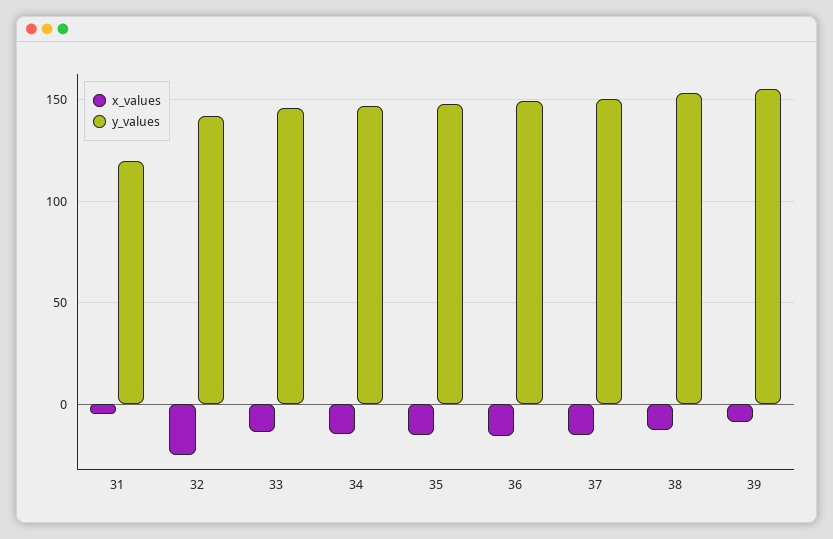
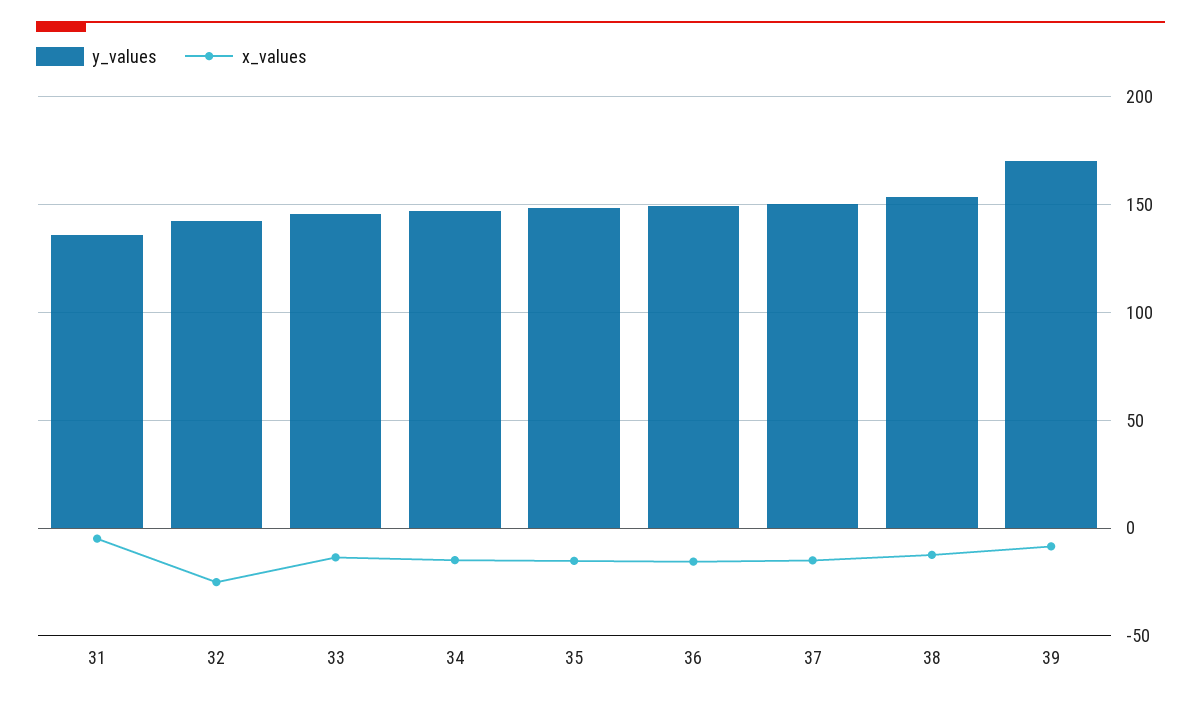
y_values, 31: 120 -> 135
y_values, 39: 155 -> 170

